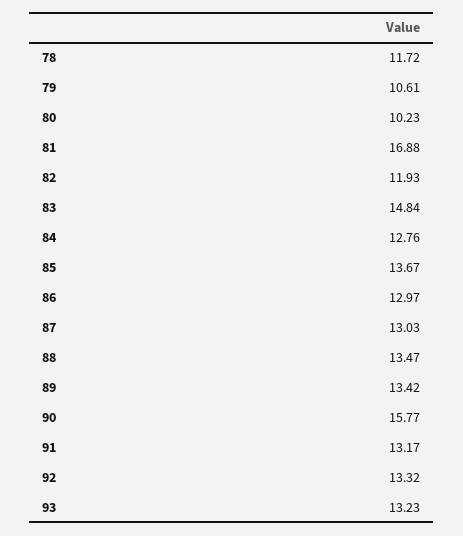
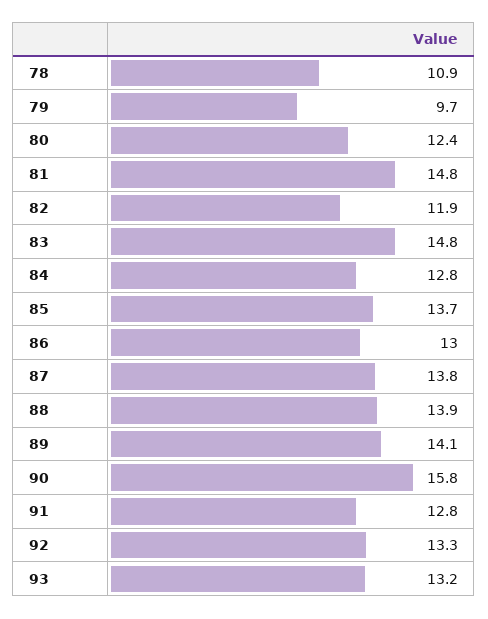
78: 11.72 -> 10.9
79: 10.61 -> 9.7
80: 10.23 -> 12.4
81: 16.88 -> 14.8
87: 13.03 -> 13.8
88: 13.47 -> 13.9
89: 13.42 -> 14.1
91: 13.17 -> 12.8

